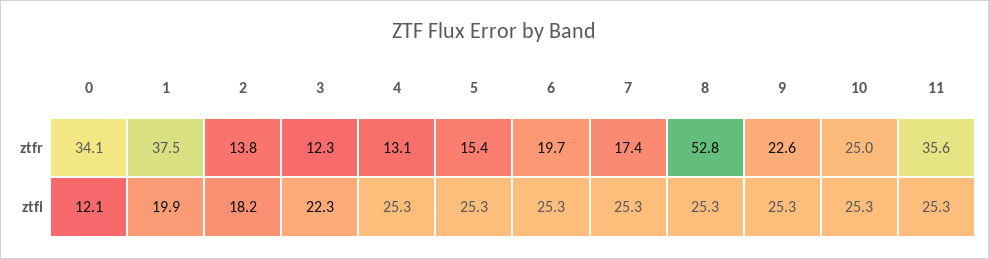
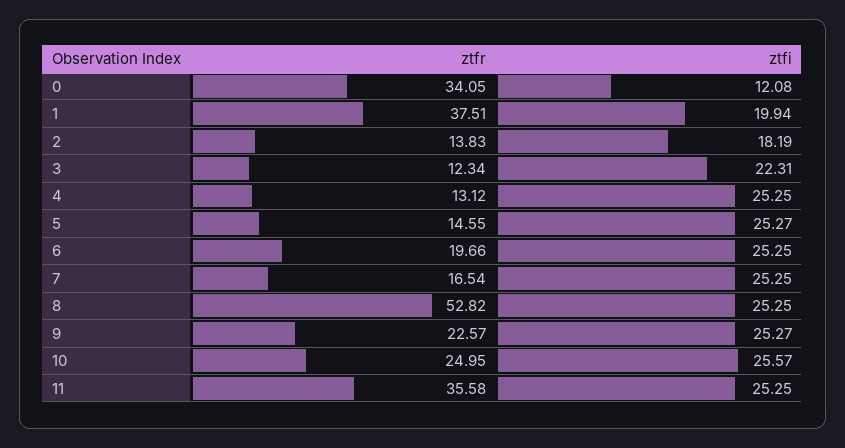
5, ztfr: 15.4 -> 14.55
7, ztfr: 17.4 -> 16.54
10, ztfi: 25.3 -> 25.57

